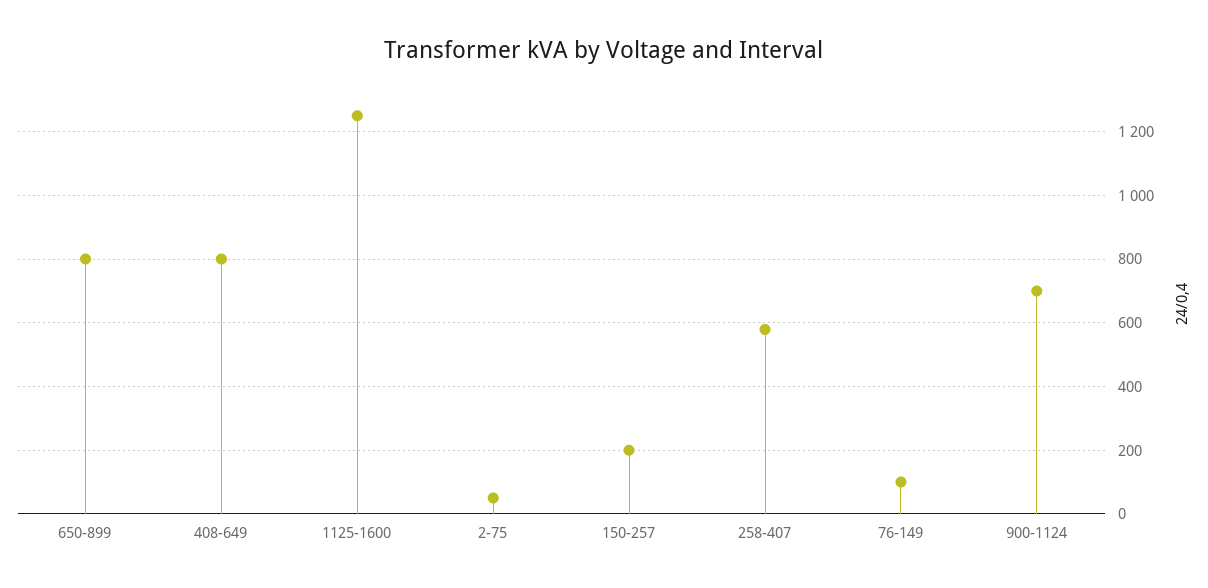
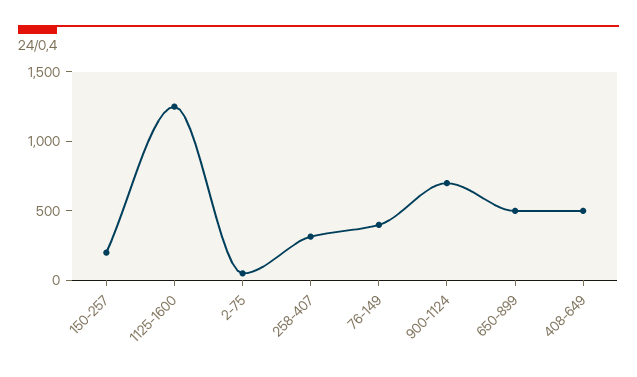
650-899: 800 -> 500
408-649: 800 -> 500
258-407: 580 -> 300
76-149: 100 -> 400

